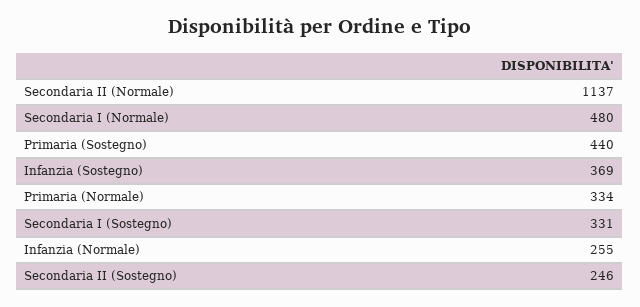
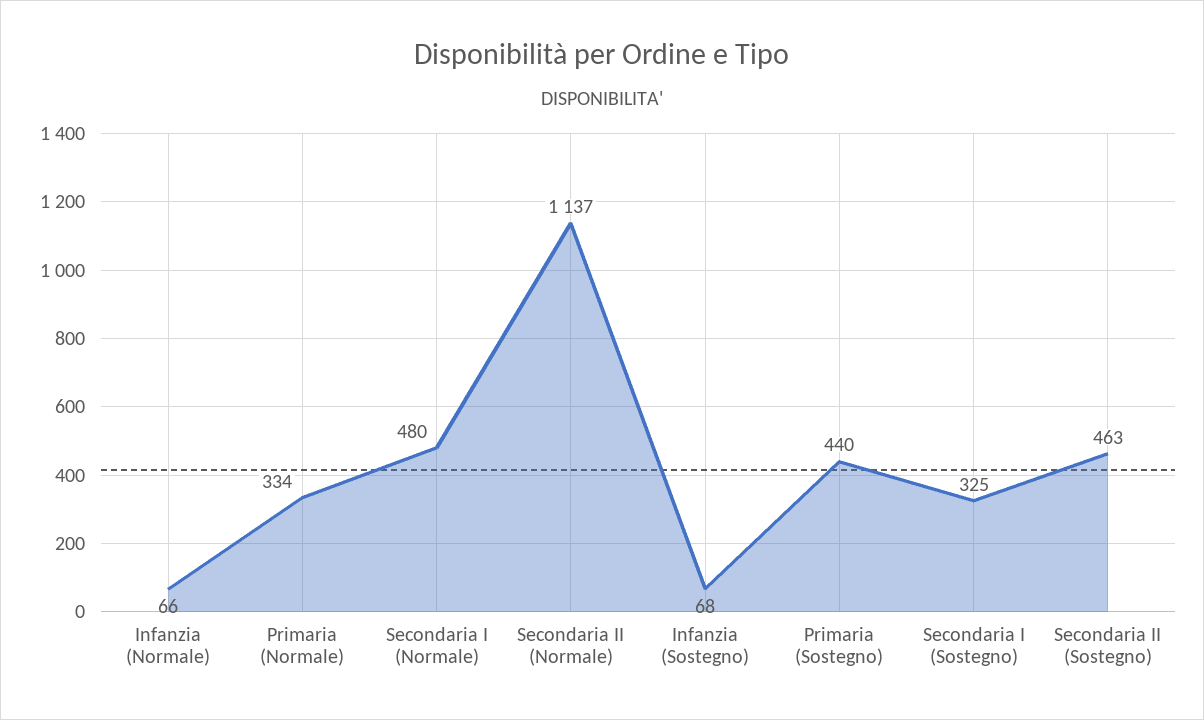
Infanzia (Sostegno): 369 -> 68
Secondaria I (Sostegno): 331 -> 325
Infanzia (Normale): 255 -> 66
Secondaria II (Sostegno): 246 -> 463

